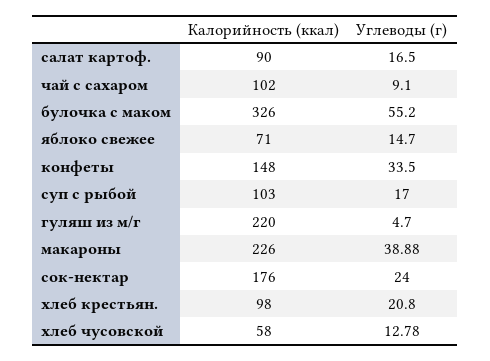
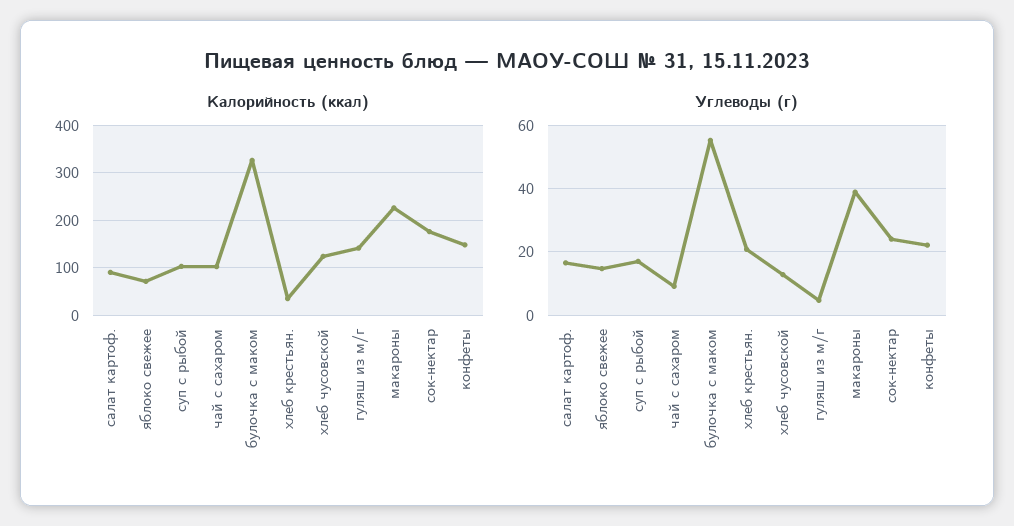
Углеводы (г), конфеты: 33.5 -> 22
Калорийность (ккал), гуляш из м/г: 220 -> 140
Калорийность (ккал), хлеб крестьян.: 98 -> 40
Калорийность (ккал), хлеб чусовской: 58 -> 120

